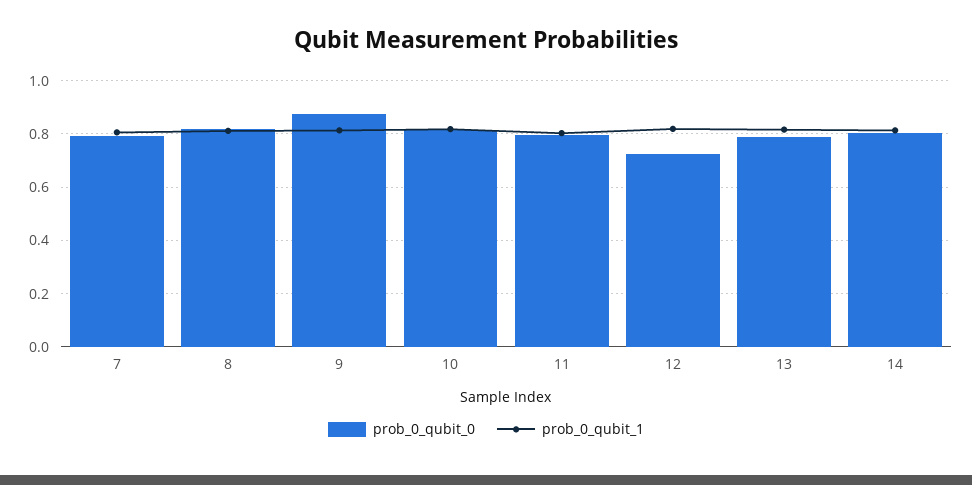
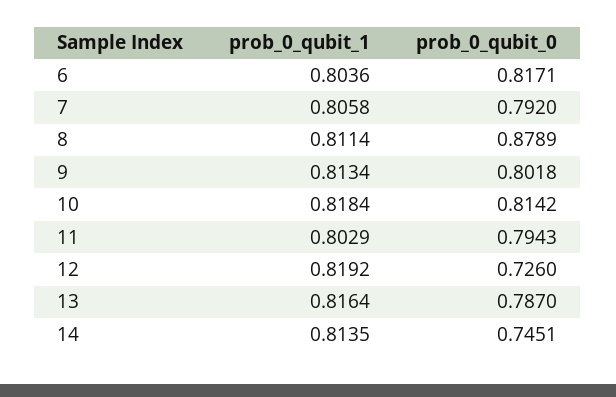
prob_0_qubit_0, 8: 0.825 -> 0.8789
prob_0_qubit_0, 9: 0.875 -> 0.8018
prob_0_qubit_0, 14: 0.8 -> 0.7451
prob_0_qubit_1, 6: none -> 0.8036
prob_0_qubit_0, 6: none -> 0.8171

